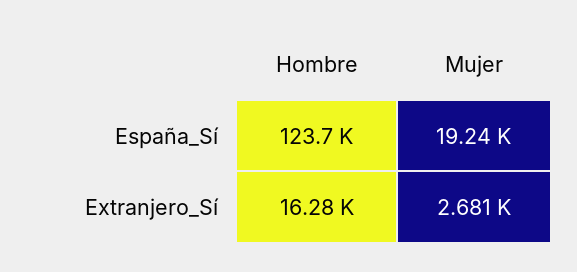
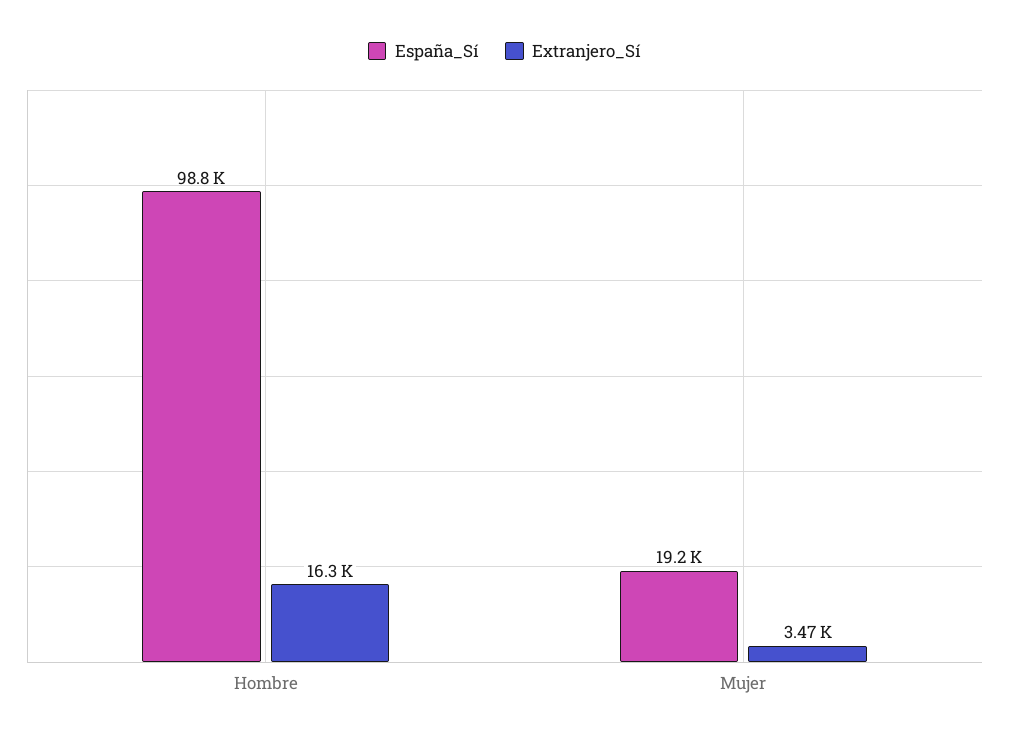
España_Sí, Hombre: 123700 -> 98800
Extranjero_Sí, Mujer: 2681 -> 3470

